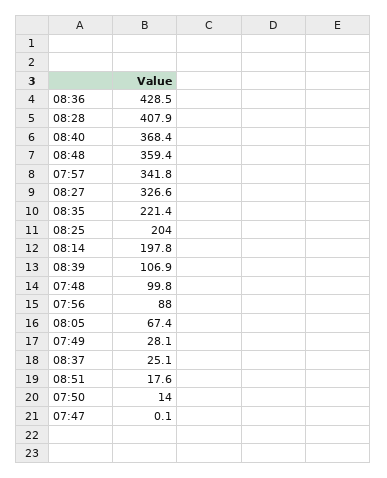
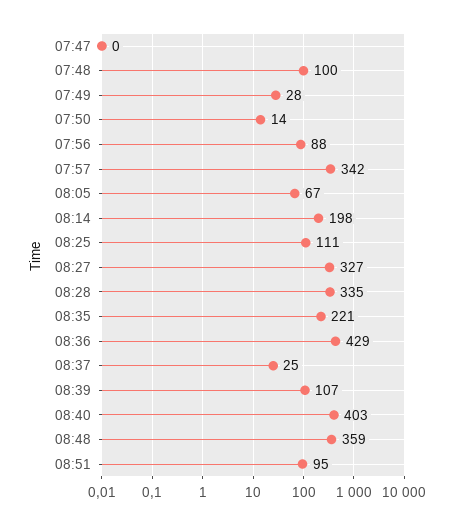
08:28: 407.9 -> 335
08:40: 368.4 -> 403
08:25: 204 -> 111
08:51: 17.6 -> 95

